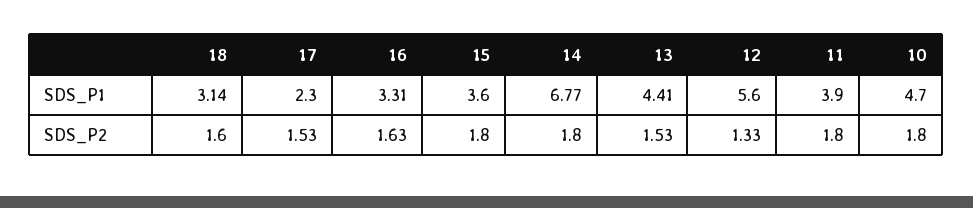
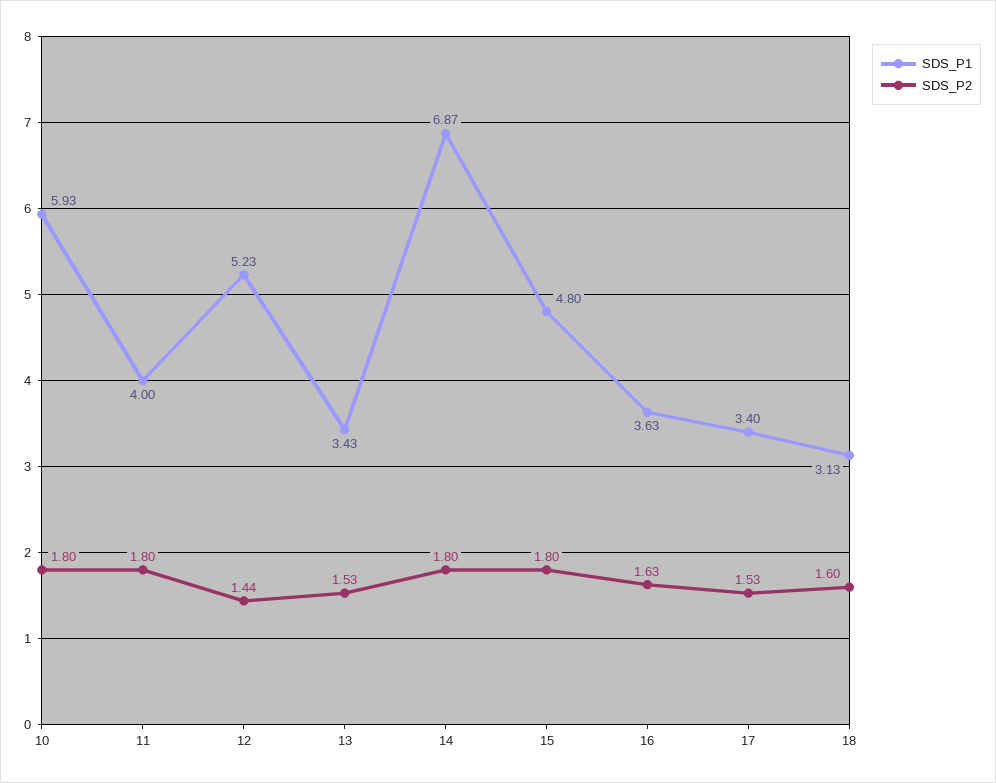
SDS_P1, 18: 3.14 -> 3.13
SDS_P1, 17: 2.3 -> 3.4
SDS_P1, 16: 3.31 -> 3.63
SDS_P1, 15: 3.6 -> 4.8
SDS_P1, 14: 6.77 -> 6.87
SDS_P1, 13: 4.41 -> 3.43
SDS_P1, 12: 5.6 -> 5.23
SDS_P1, 11: 3.9 -> 4
SDS_P1, 10: 4.7 -> 5.93
SDS_P2, 12: 1.33 -> 1.44

